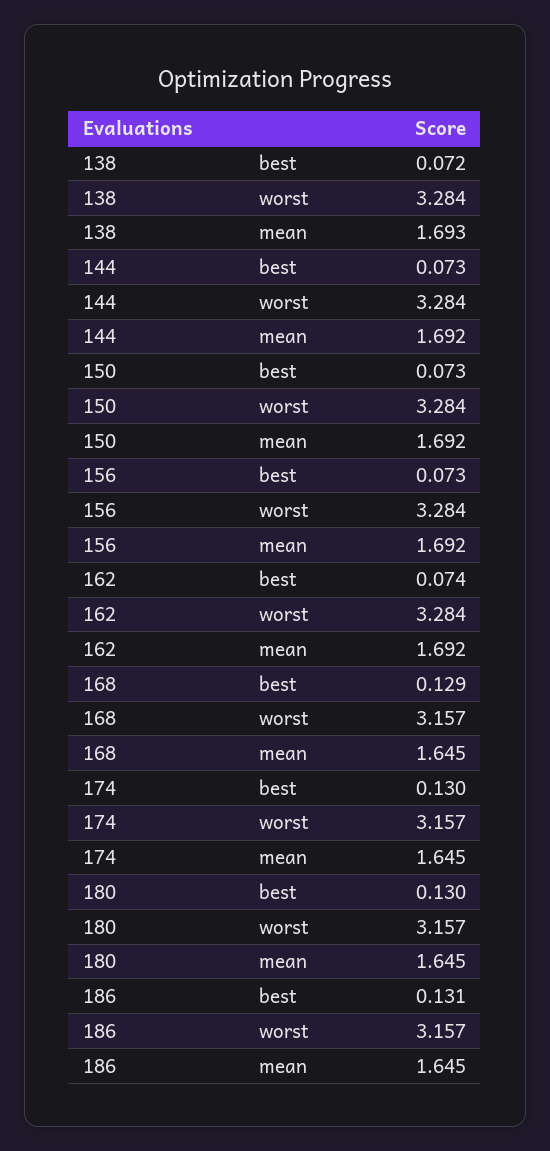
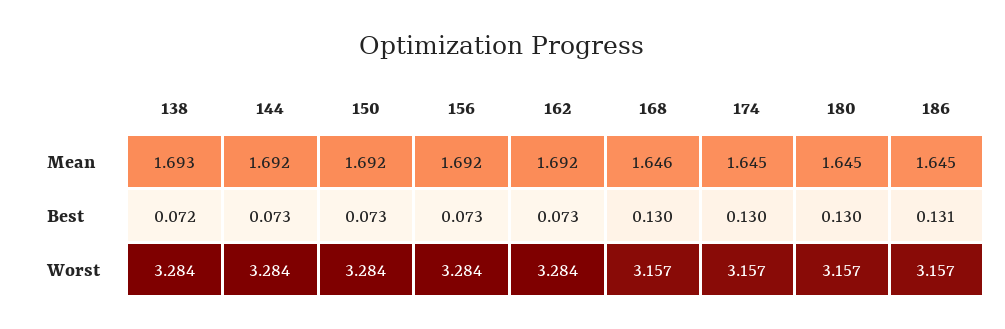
162, best: 0.074 -> 0.073
168, best: 0.129 -> 0.13
168, mean: 1.645 -> 1.646

